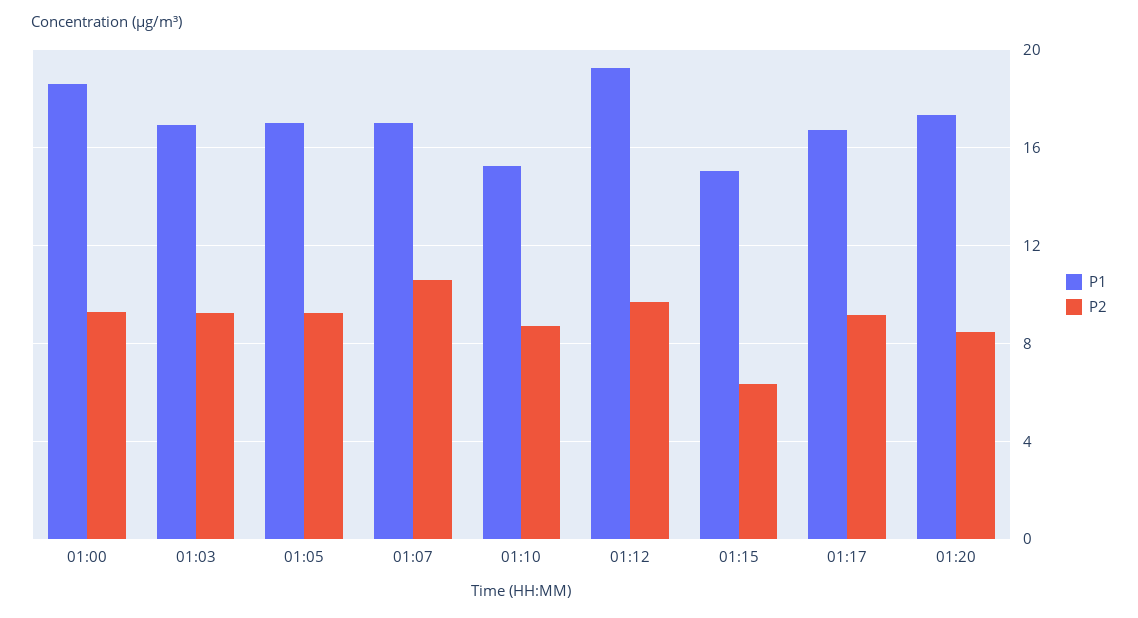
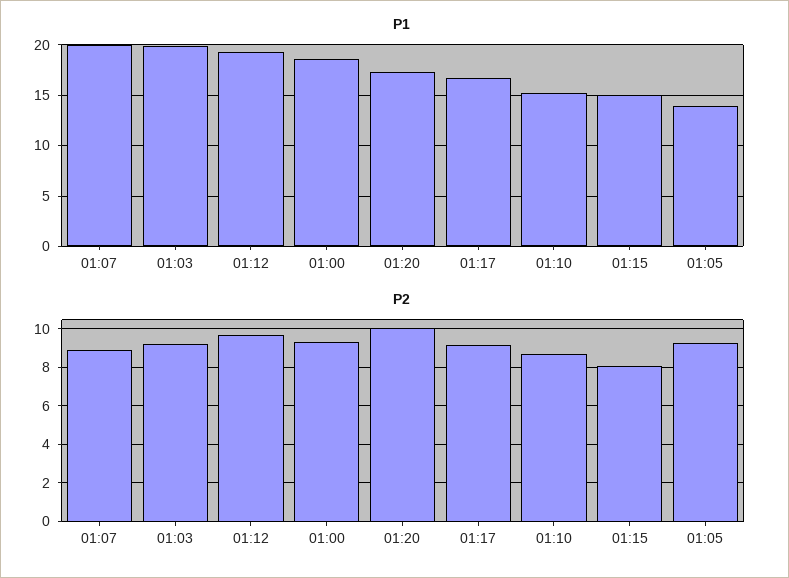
P1, 01:03: 17 -> 20
P1, 01:05: 17 -> 14
P1, 01:07: 17 -> 20
P2, 01:07: 10.5 -> 9
P2, 01:15: 6.5 -> 8
P2, 01:20: 8.5 -> 10

